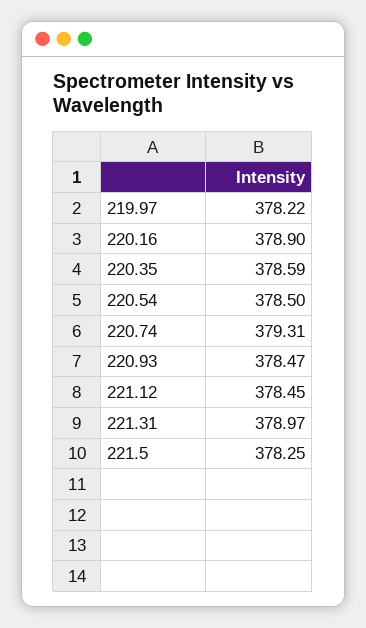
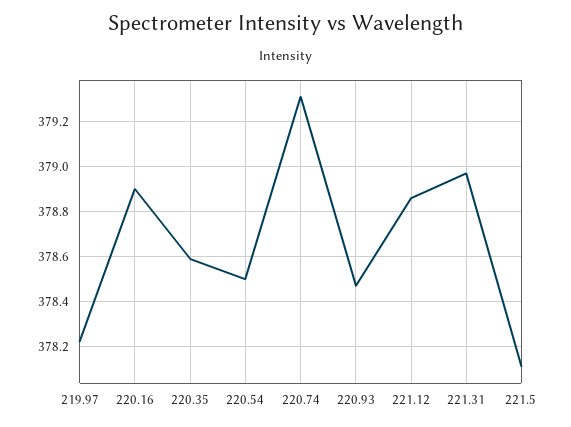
221.12: 378.45 -> 378.85
221.5: 378.25 -> 378.1

